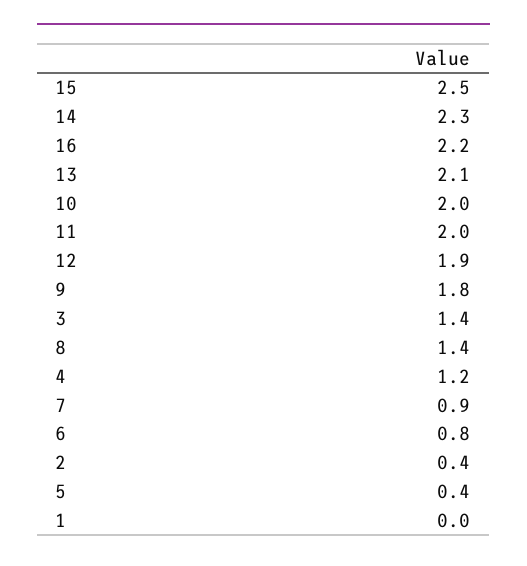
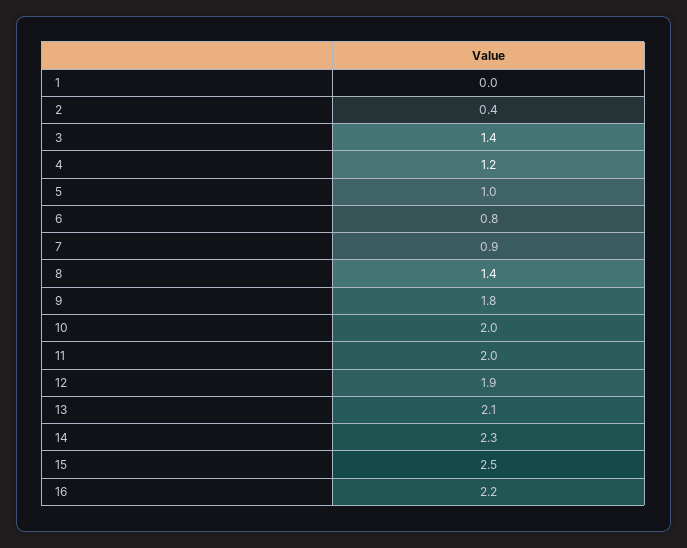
5: 0.4 -> 1

